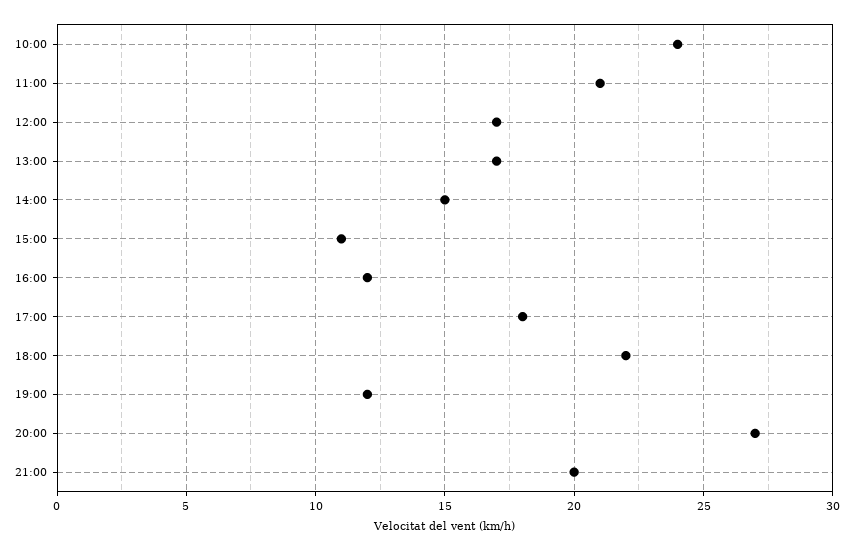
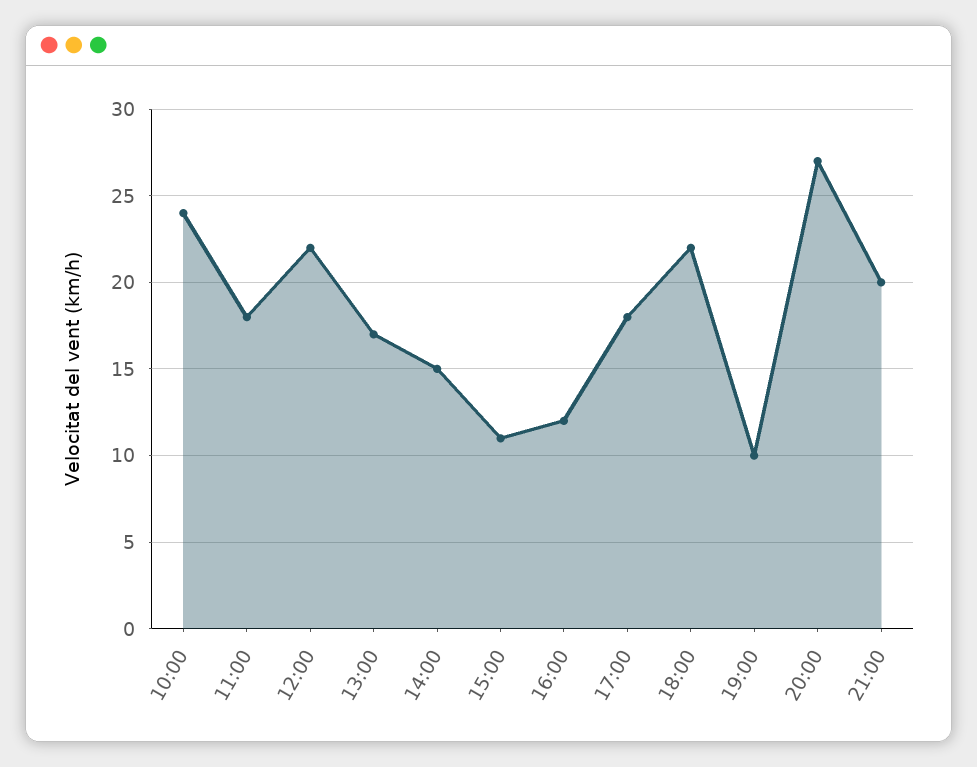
11:00: 21 -> 18
12:00: 17 -> 22
19:00: 12 -> 10

